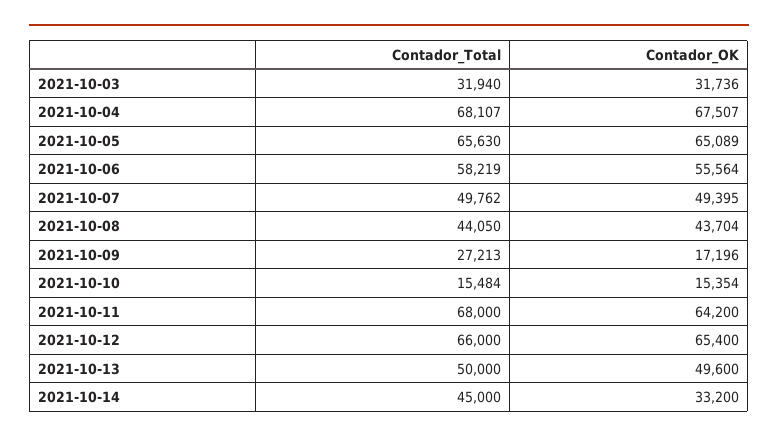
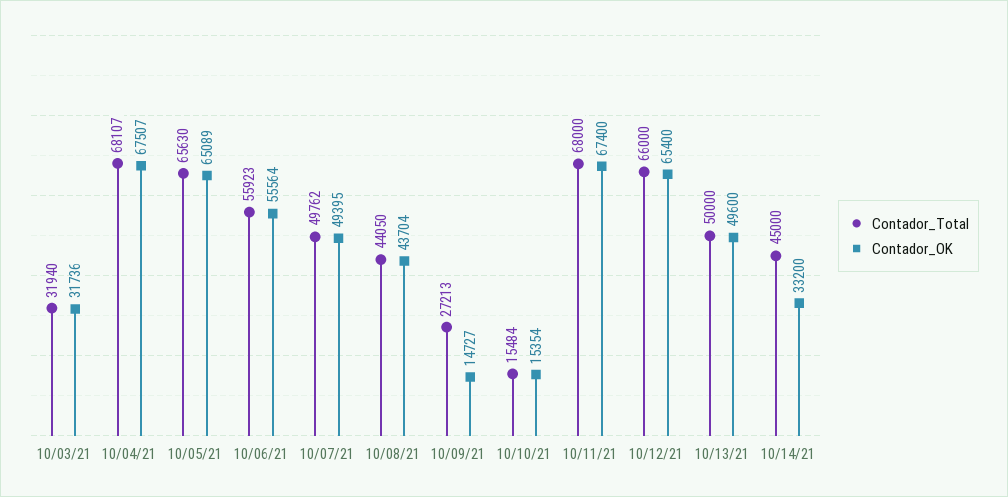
Contador_Total, 2021-10-06: 58219 -> 55923
Contador_OK, 2021-10-09: 17196 -> 14727
Contador_OK, 2021-10-11: 64200 -> 67400

